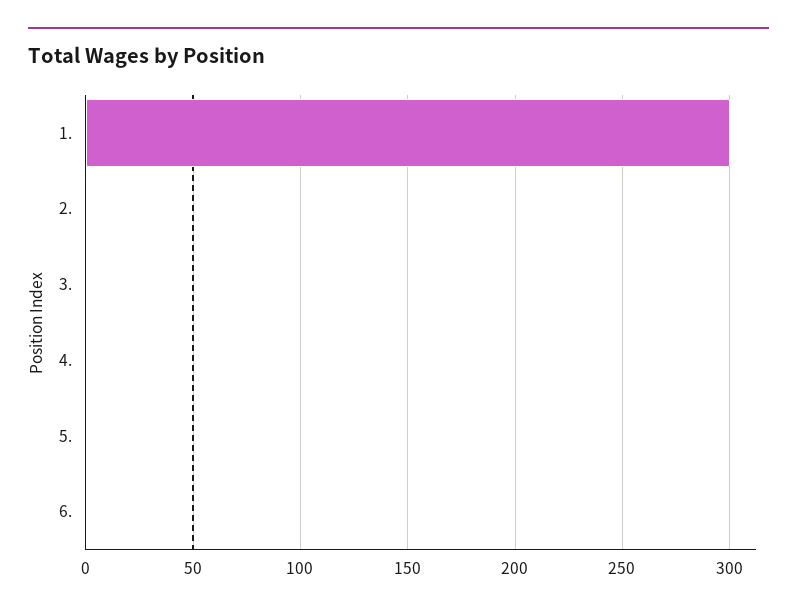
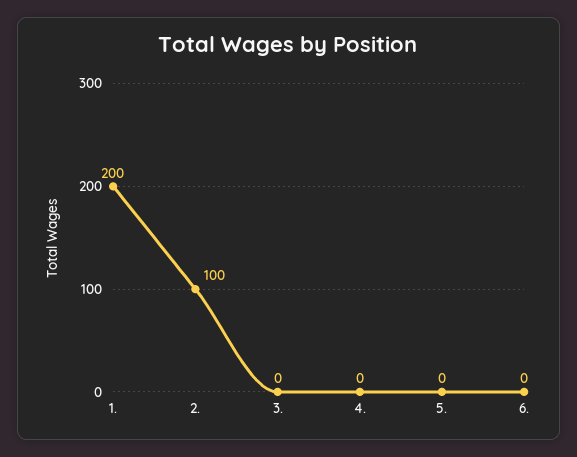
1.: 300 -> 200
2.: 0 -> 100

